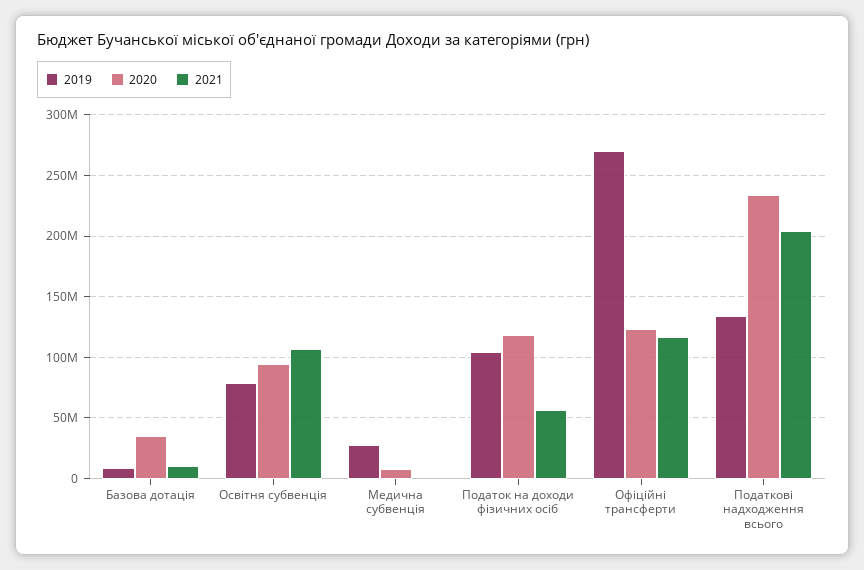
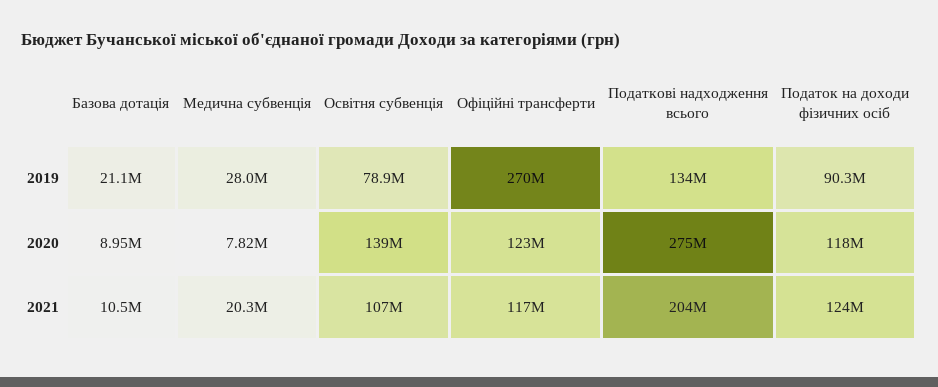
2019, Базова дотація: 10000000 -> 21100000
2020, Базова дотація: 35000000 -> 8950000
2020, Освітня субвенція: 95000000 -> 139000000
2021, Медична субвенція: 0 -> 20300000
2019, Податок на доходи фізичних осіб: 105000000 -> 90300000
2021, Податок на доходи фізичних осіб: 55000000 -> 124000000
2020, Податкові надходження всього: 235000000 -> 275000000

